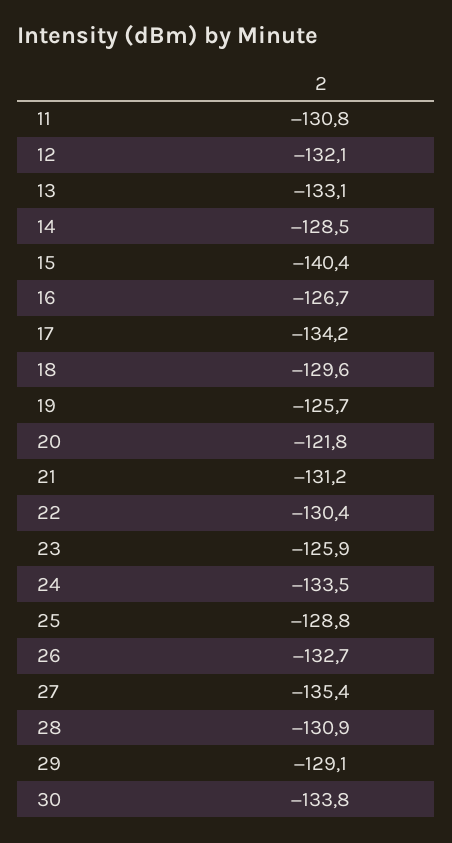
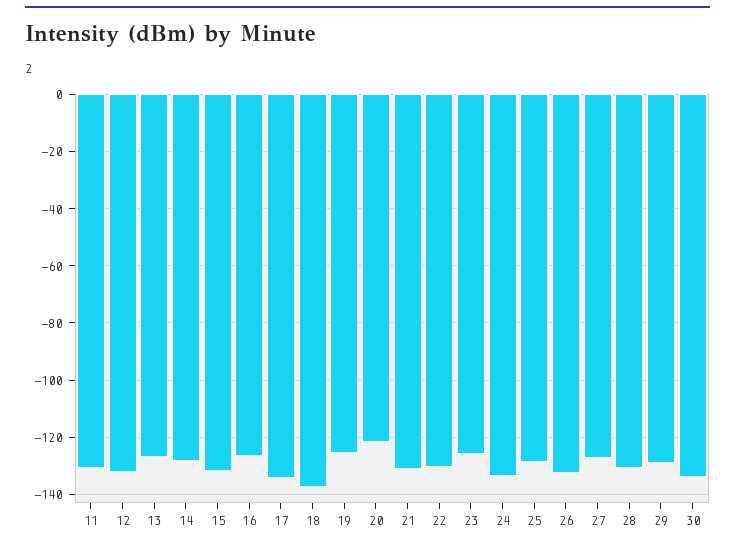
13: -133.1 -> -127.5
15: -140.4 -> -132.5
18: -129.6 -> -137.5
27: -135.4 -> -127.5

